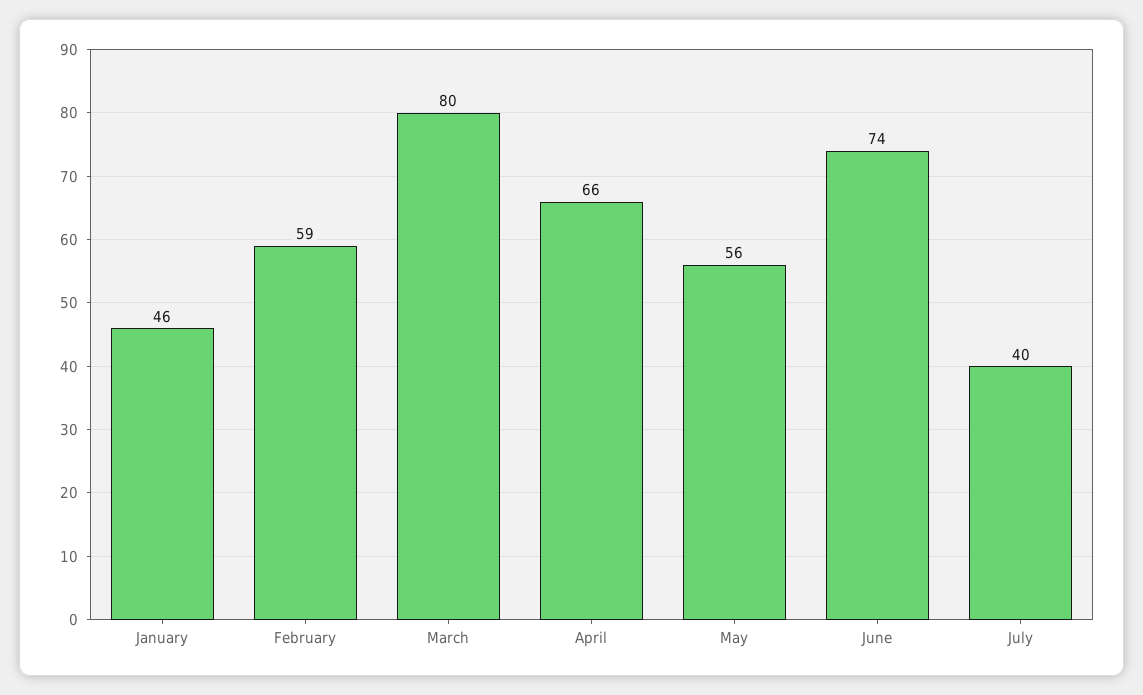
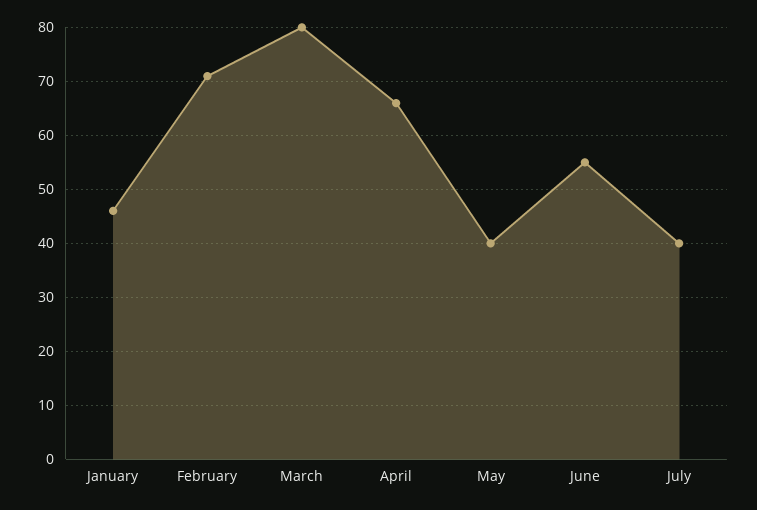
February: 59 -> 70
May: 56 -> 40
June: 74 -> 55

